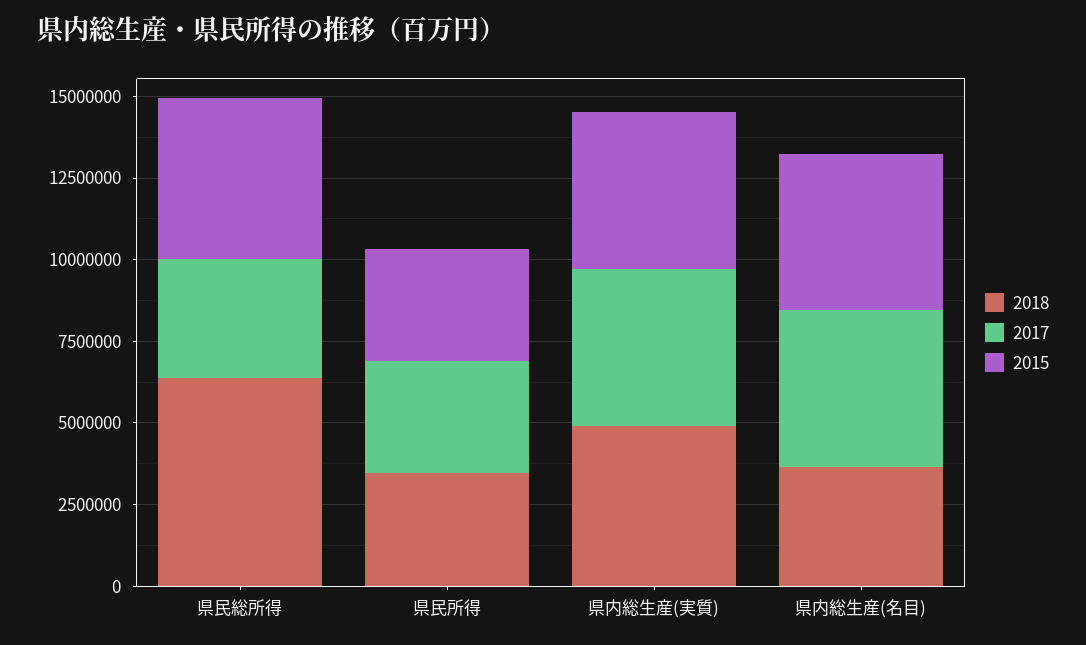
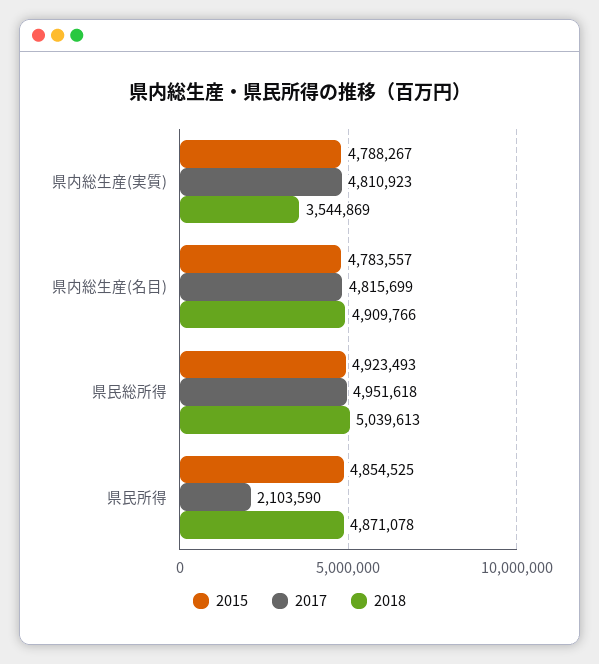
2018, 県民総所得: 6500000 -> 5039613
2017, 県民総所得: 3500000 -> 4951618
2018, 県民所得: 3500000 -> 4871078
2017, 県民所得: 3500000 -> 2103590
2015, 県民所得: 3500000 -> 4854525
2018, 県内総生産(実質): 5000000 -> 3544869
2018, 県内総生産(名目): 3500000 -> 4909766

